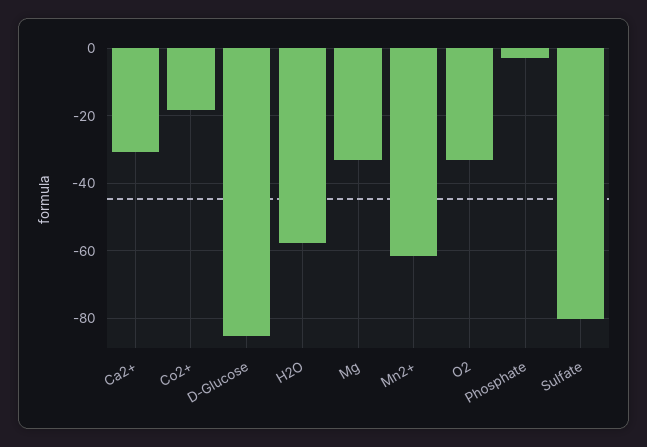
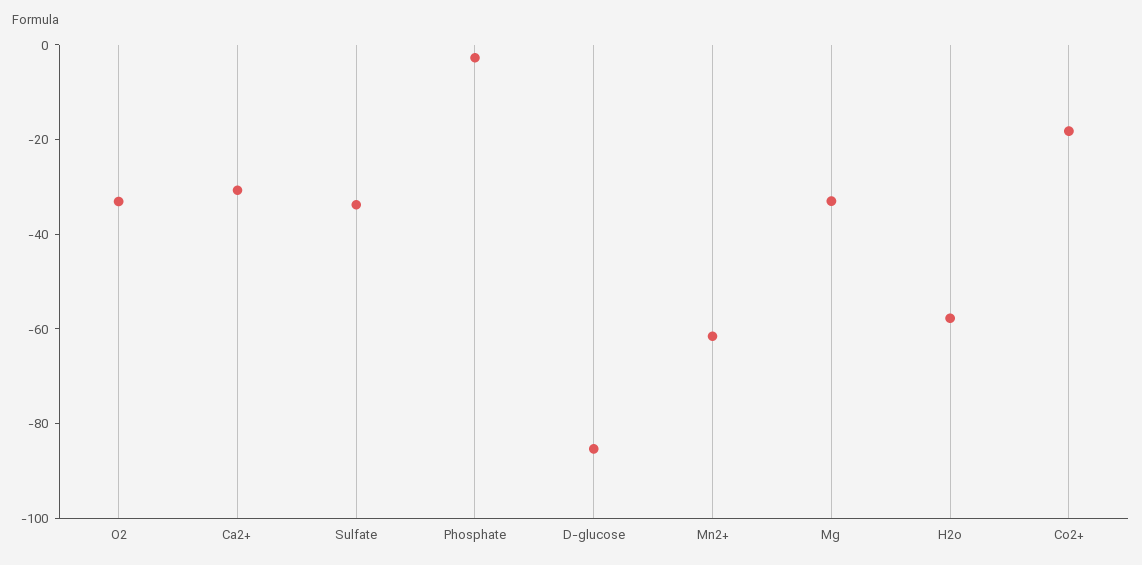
Sulfate: -80 -> -35

